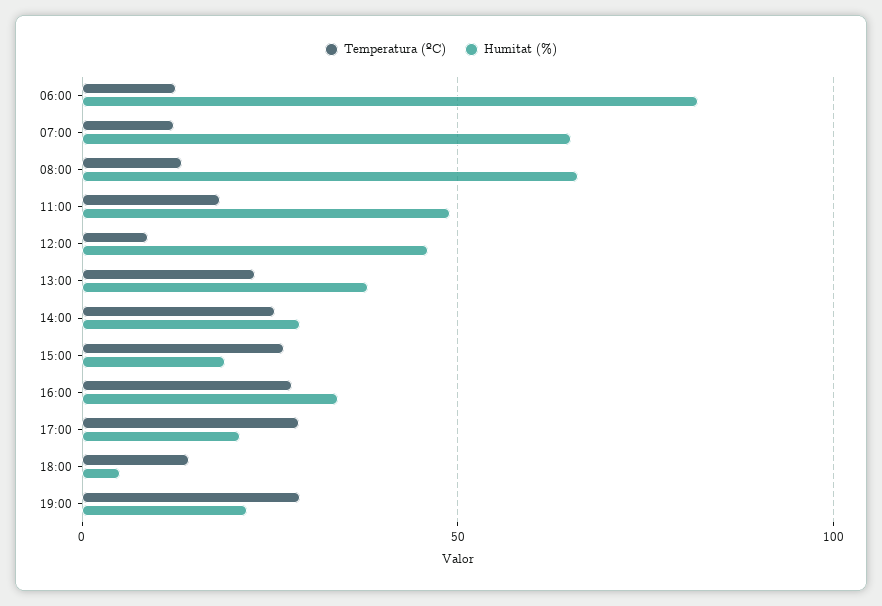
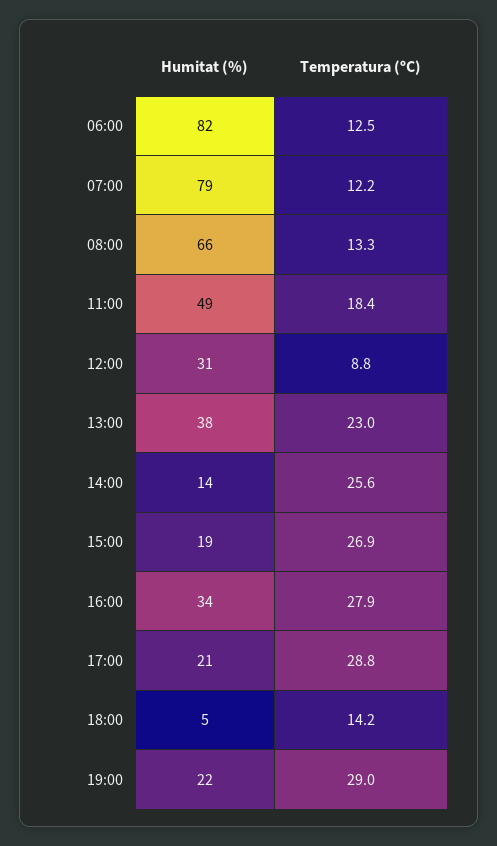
Humitat (%), 07:00: 65 -> 79
Humitat (%), 12:00: 45 -> 31
Humitat (%), 14:00: 30 -> 14

